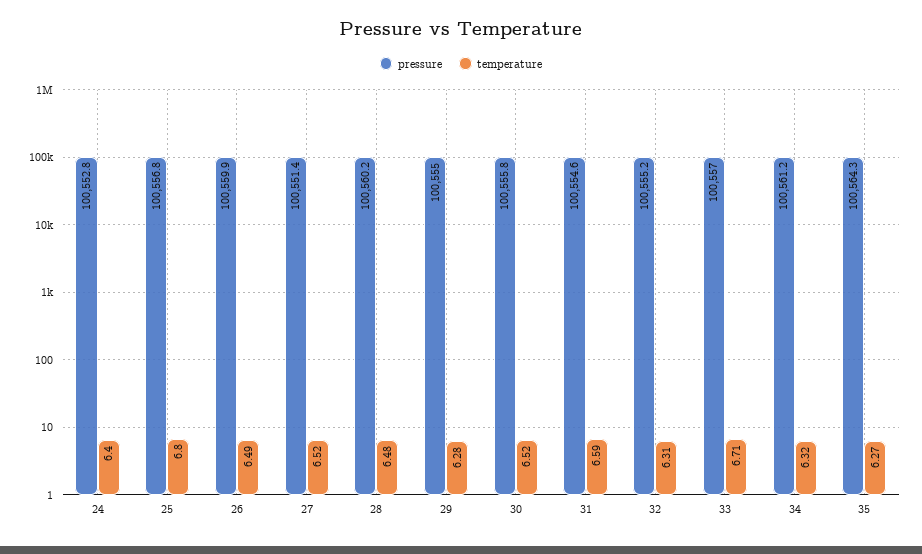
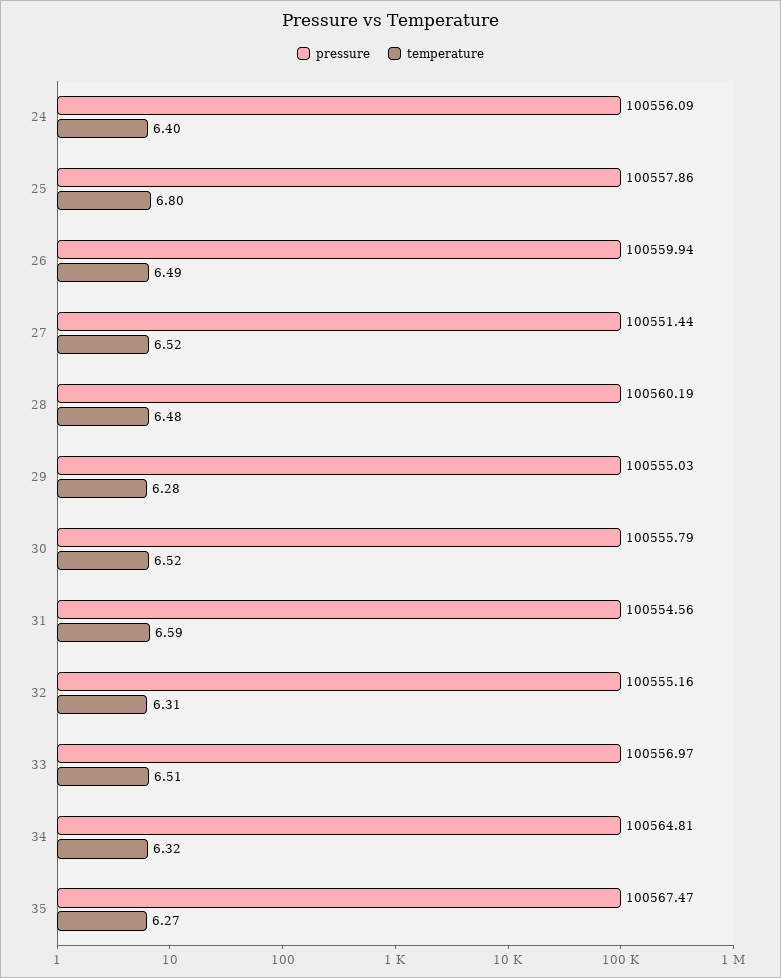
pressure, 24: 100552.8 -> 100556.09
pressure, 25: 100556.8 -> 100557.86
temperature, 33: 6.71 -> 6.51
pressure, 34: 100561.2 -> 100564.81
pressure, 35: 100564.3 -> 100567.47

